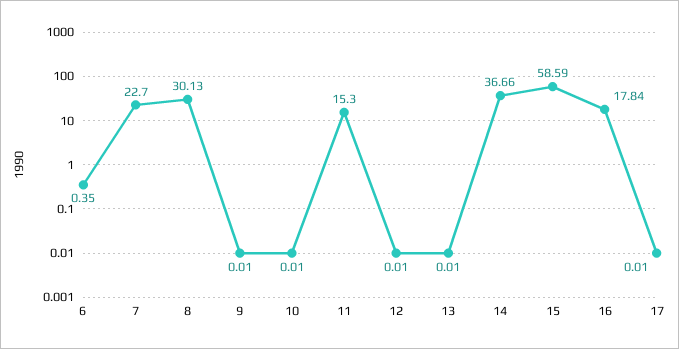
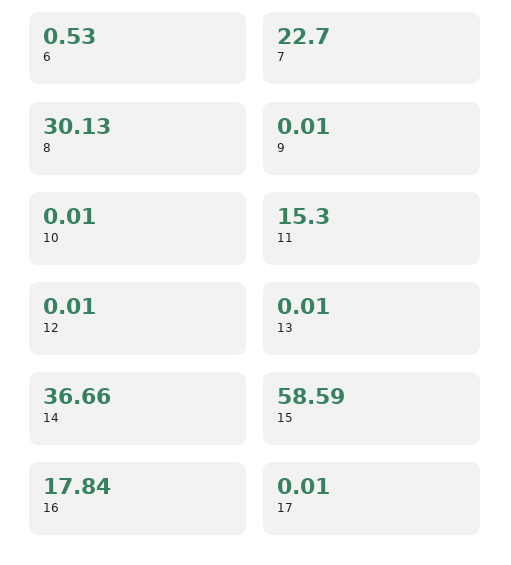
6: 0.35 -> 0.53

